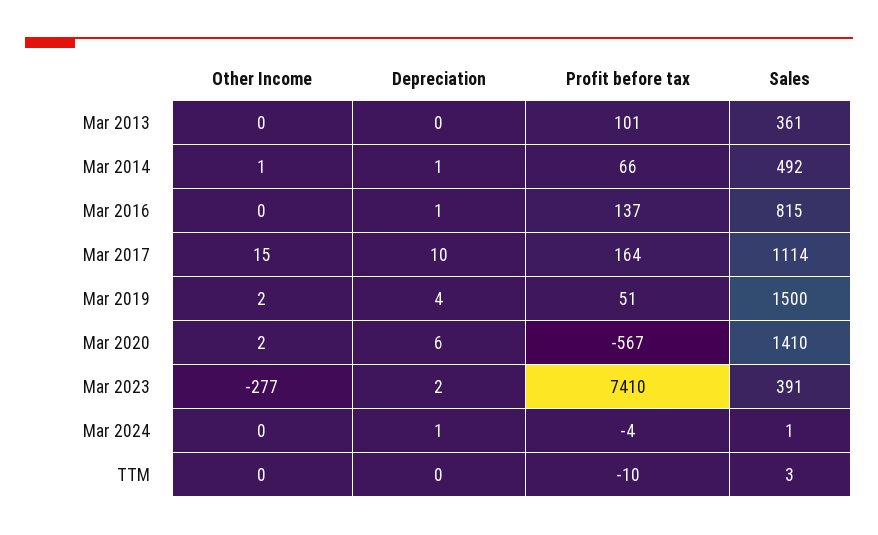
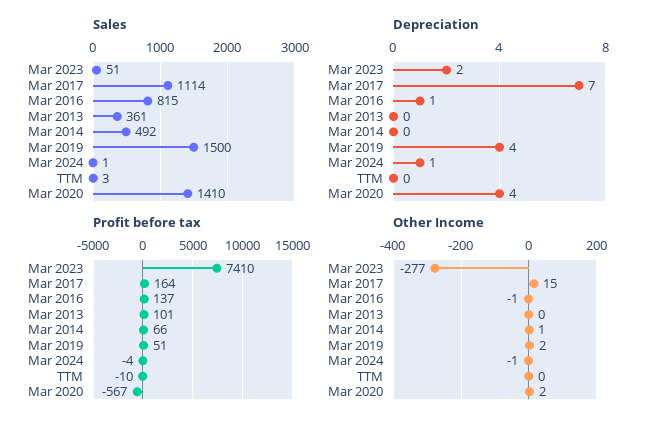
Depreciation, Mar 2014: 1 -> 0
Other Income, Mar 2016: 0 -> -1
Depreciation, Mar 2017: 10 -> 7
Depreciation, Mar 2020: 6 -> 4
Sales, Mar 2023: 391 -> 51
Other Income, Mar 2024: 0 -> -1

